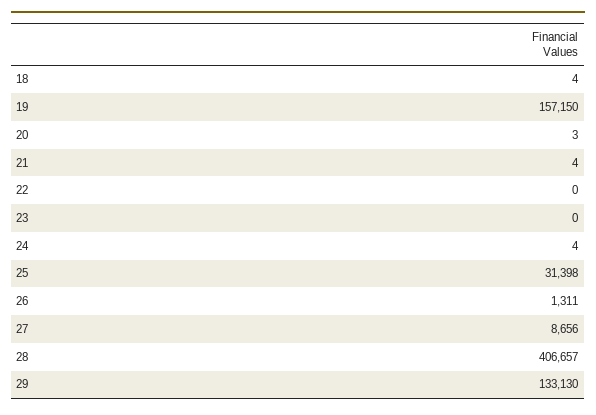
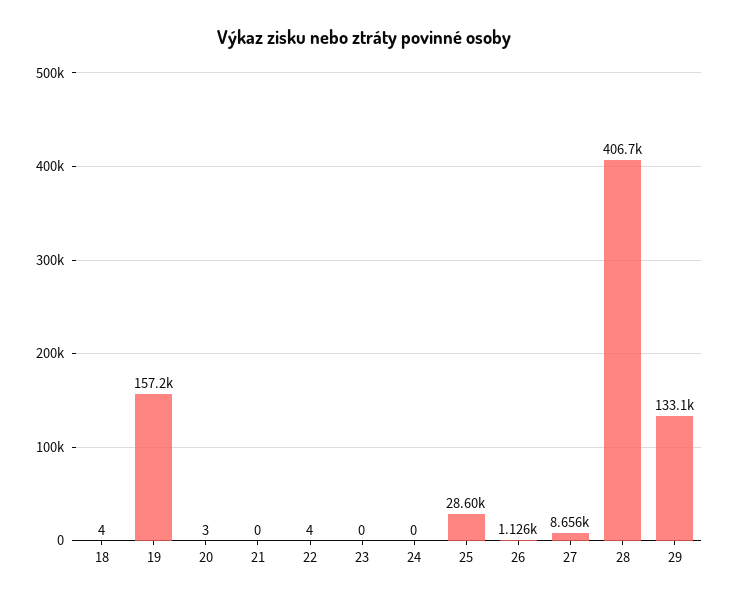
21: 4 -> 0
22: 0 -> 4
24: 4 -> 0
25: 31398 -> 28600
26: 1311 -> 1126

